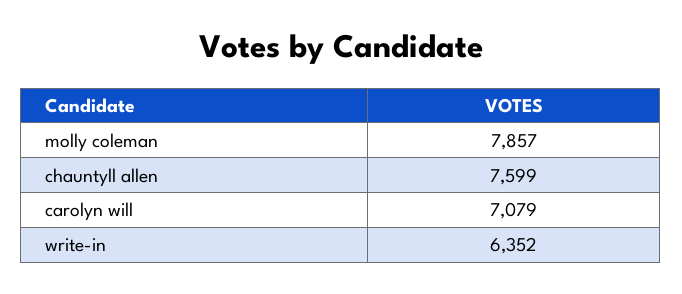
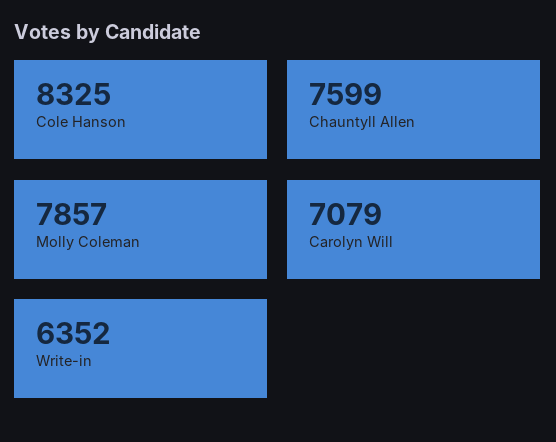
Cole Hanson: none -> 8325

